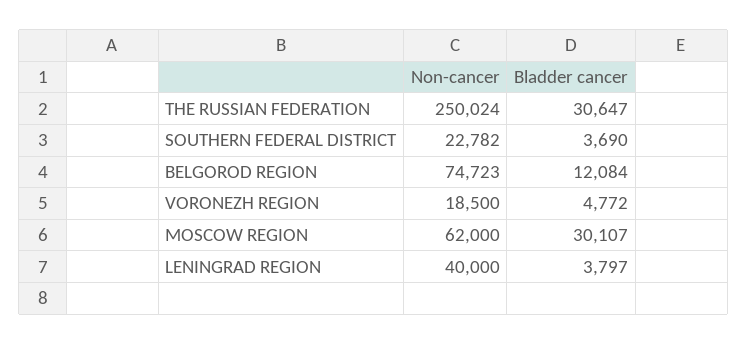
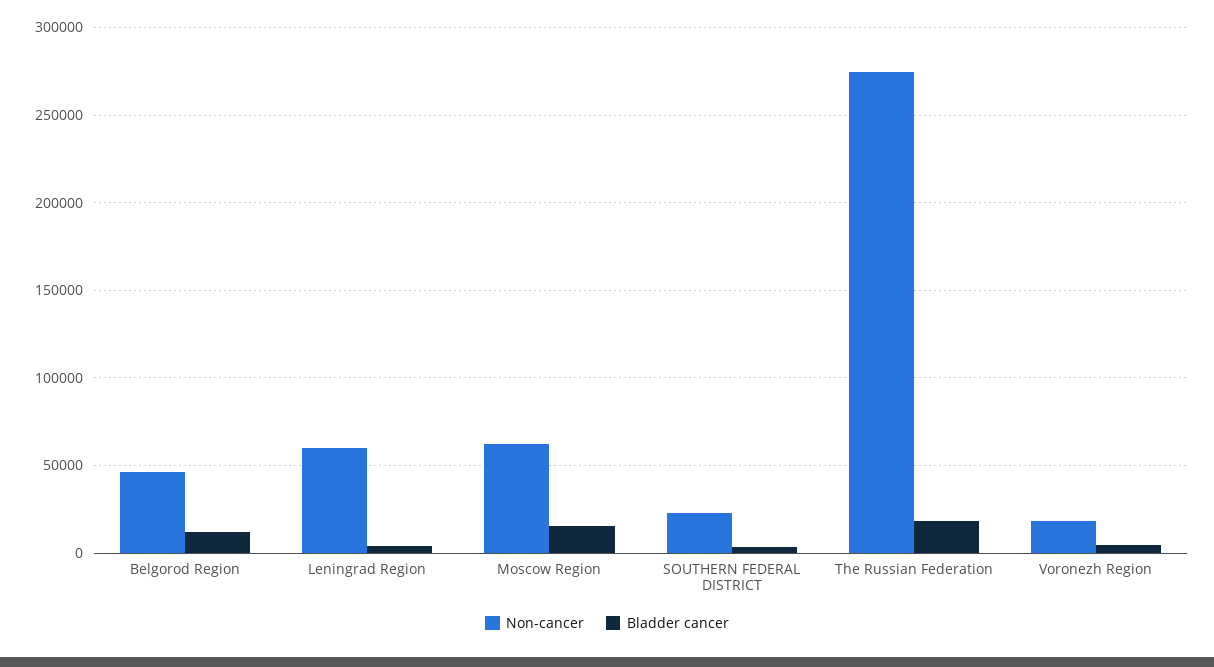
Non-cancer, THE RUSSIAN FEDERATION: 250024 -> 275000
Bladder cancer, THE RUSSIAN FEDERATION: 30647 -> 20000
Non-cancer, BELGOROD REGION: 74723 -> 45000
Bladder cancer, MOSCOW REGION: 30107 -> 15000
Non-cancer, LENINGRAD REGION: 40000 -> 60000

